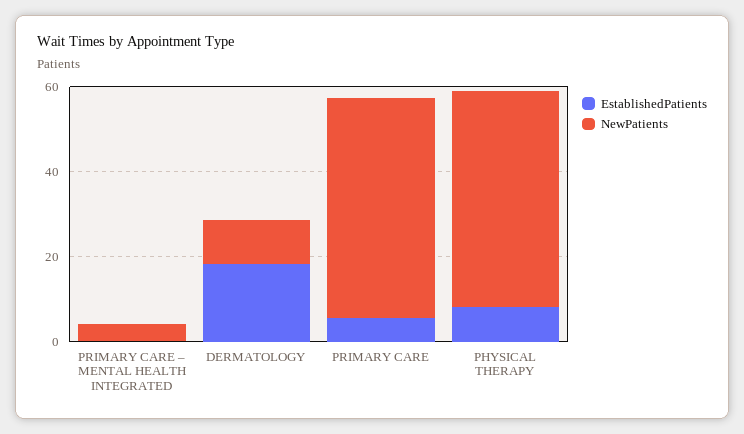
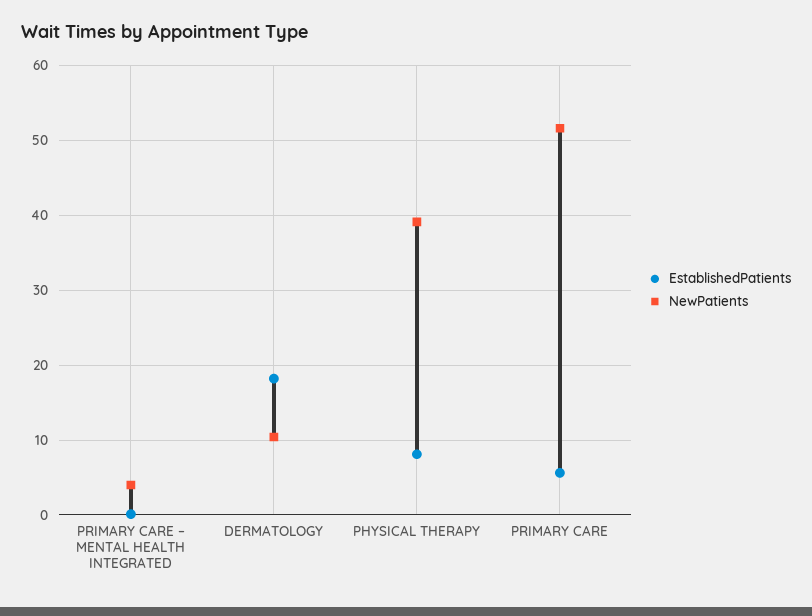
NewPatients, PHYSICAL THERAPY: 50 -> 39

